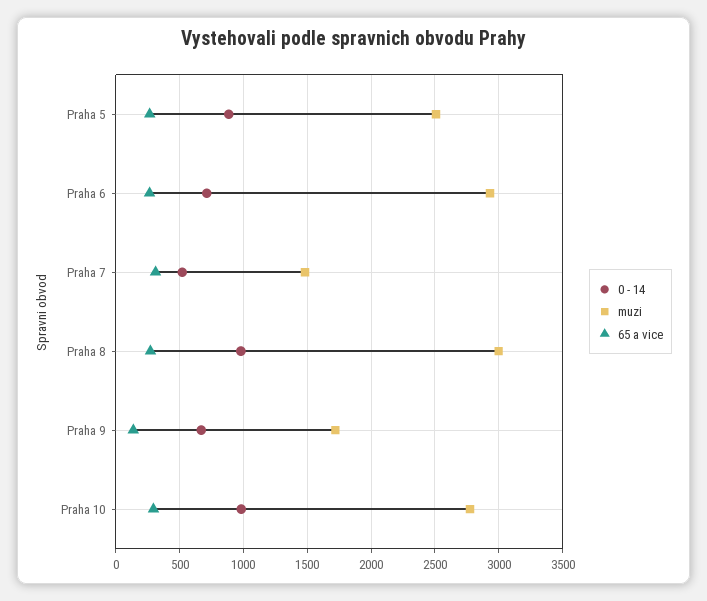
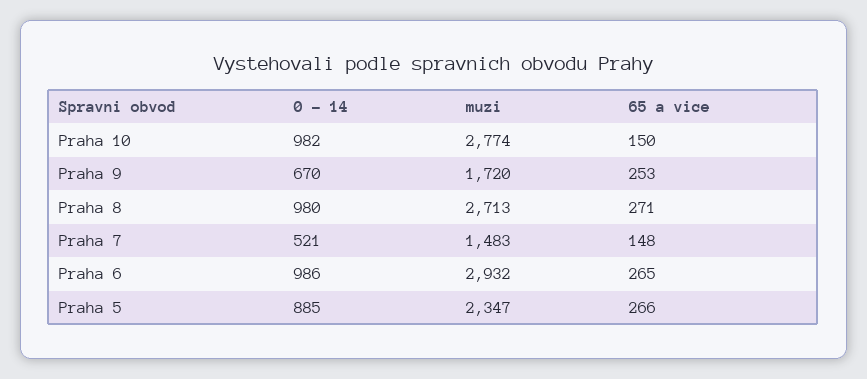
muzi, Praha 5: 2500 -> 2347
0 - 14, Praha 6: 700 -> 986
65 a vice, Praha 7: 300 -> 148
muzi, Praha 8: 3000 -> 2713
65 a vice, Praha 9: 150 -> 253
65 a vice, Praha 10: 300 -> 150

